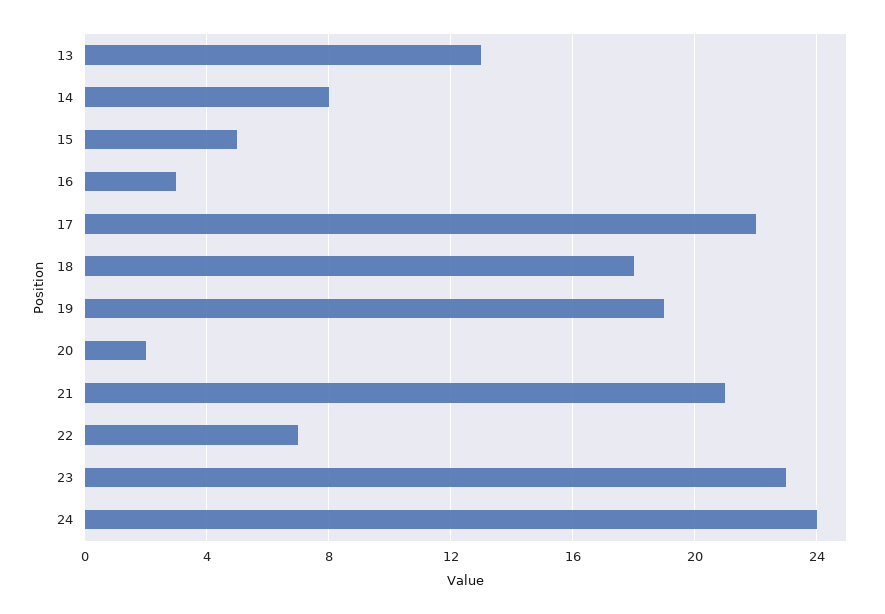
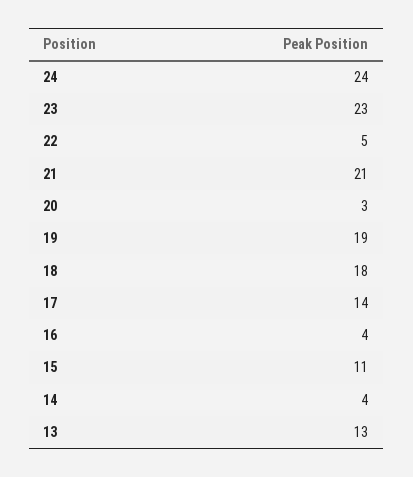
14: 8 -> 4
15: 5 -> 11
16: 3 -> 4
17: 22 -> 14
20: 2 -> 3
22: 7 -> 5

